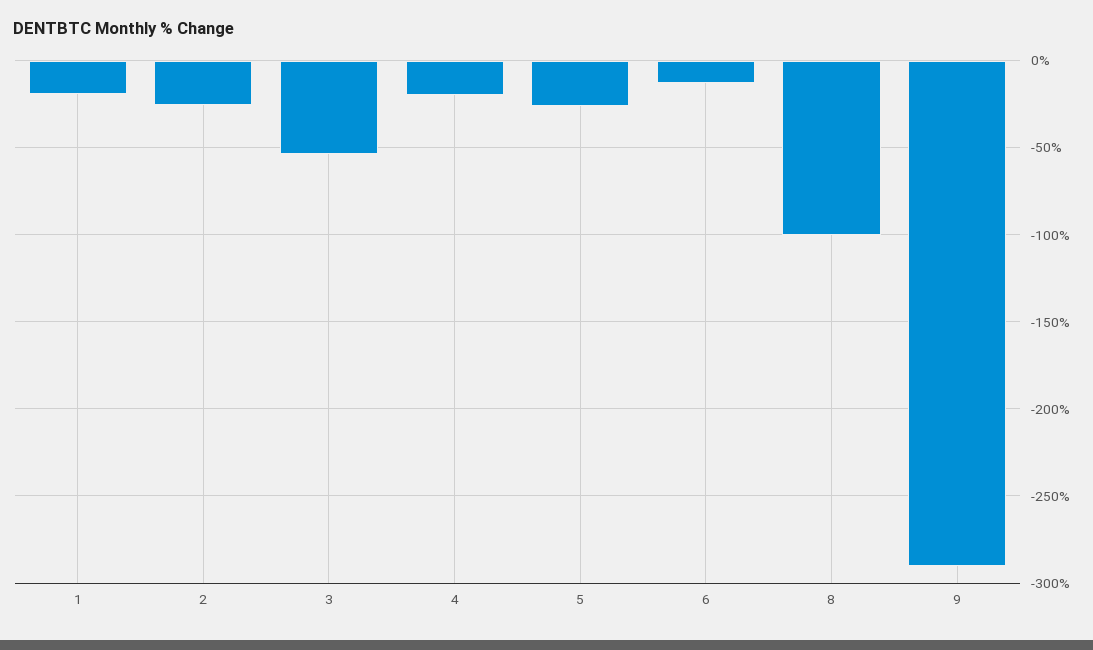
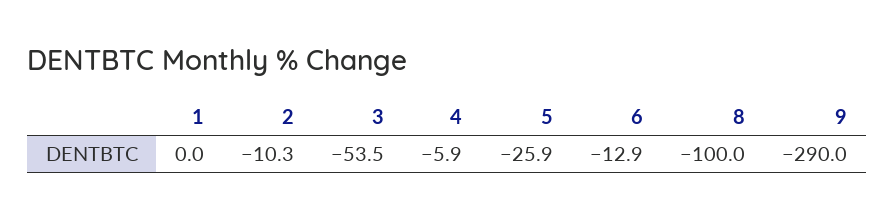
1: -20 -> 0
2: -25 -> -10.3
4: -20 -> -5.9

